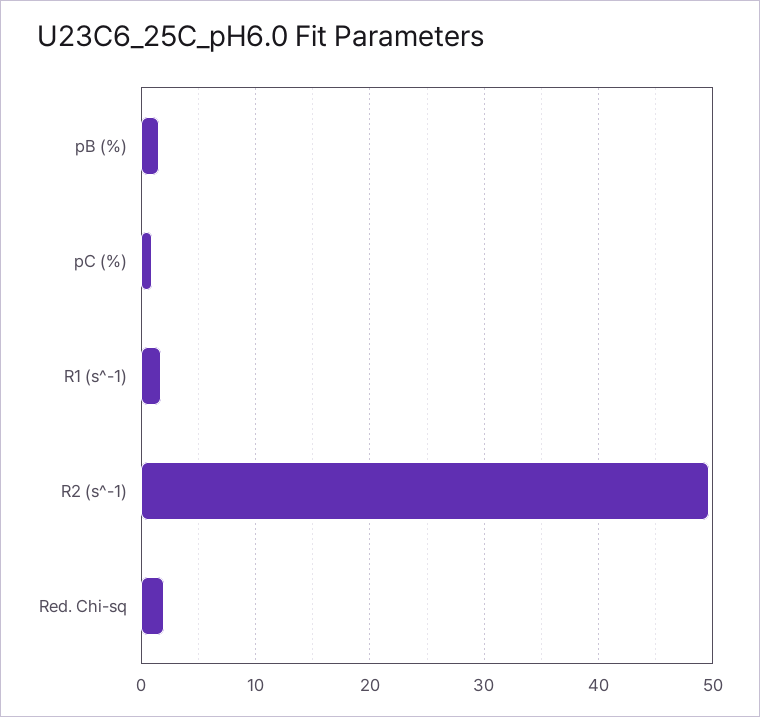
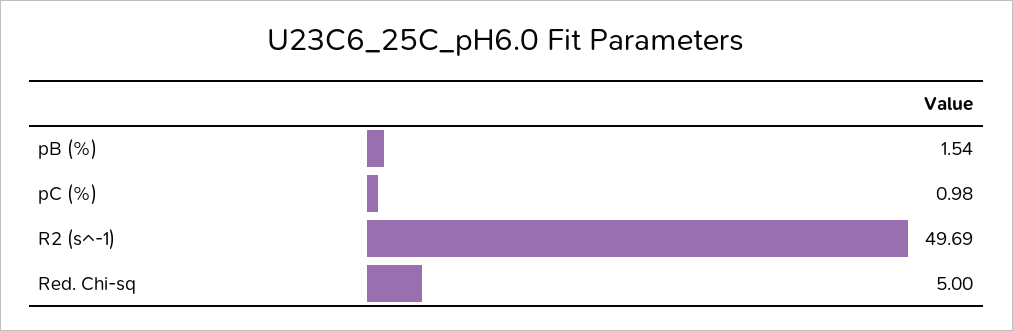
R1 (s^-1): 2 -> none
Red. Chi-sq: 2 -> 5

